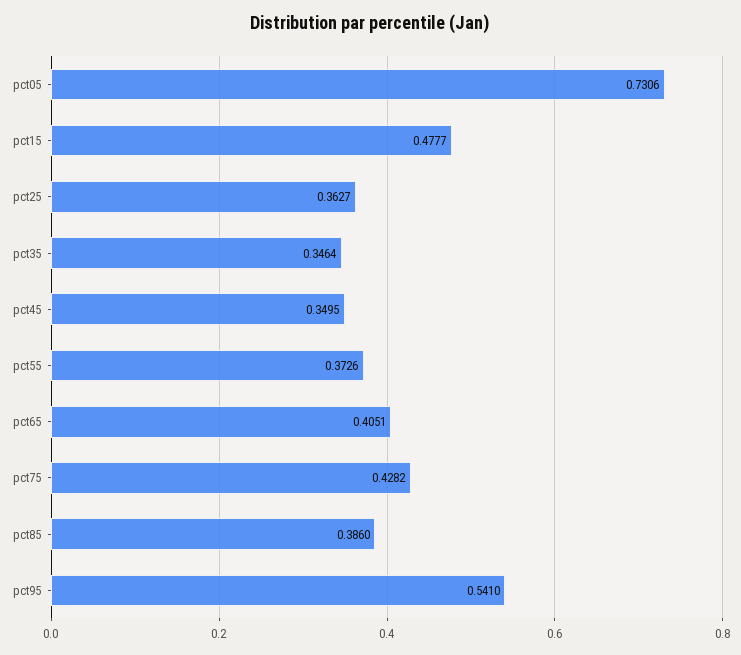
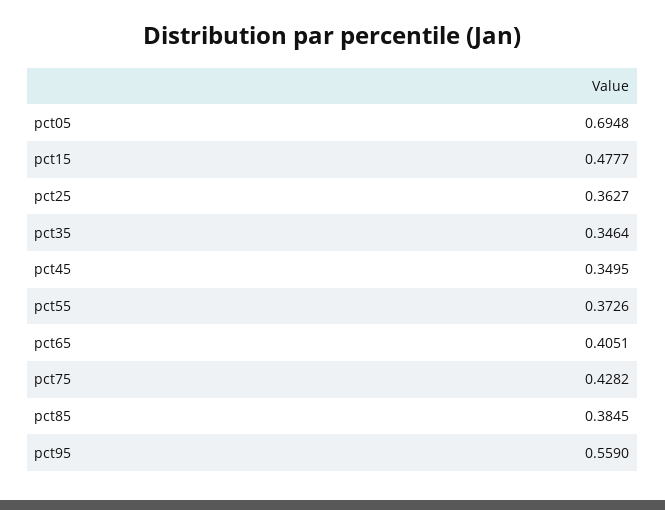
pct05: 0.7306 -> 0.6948
pct85: 0.386 -> 0.3845
pct95: 0.541 -> 0.559

